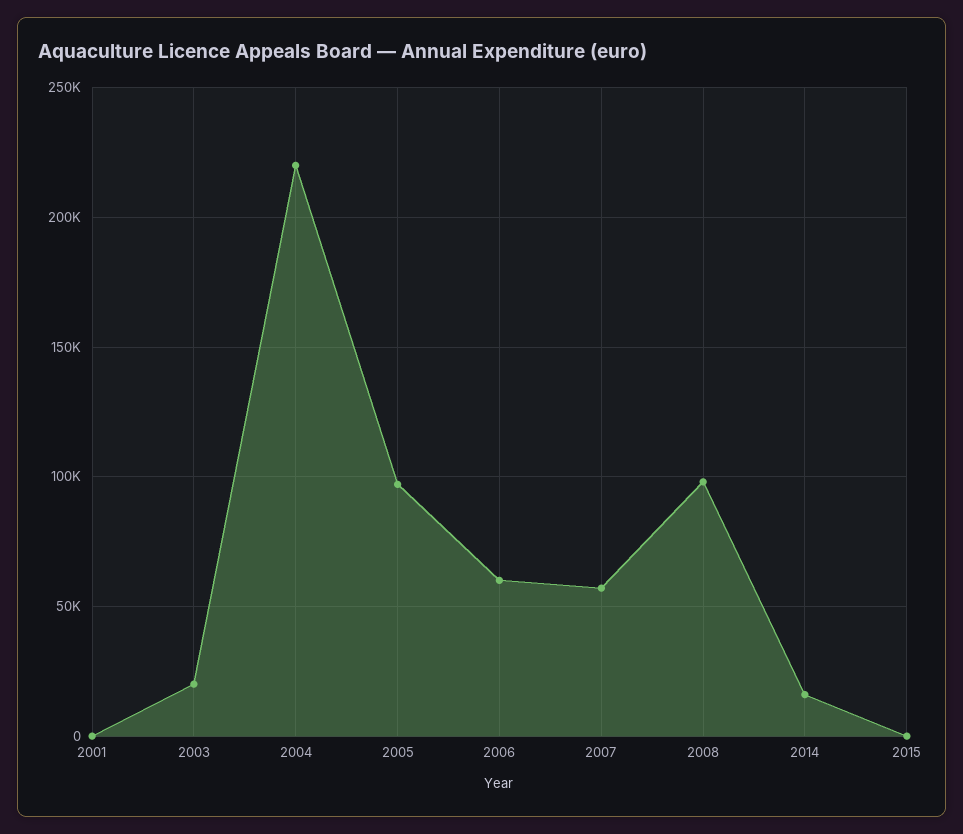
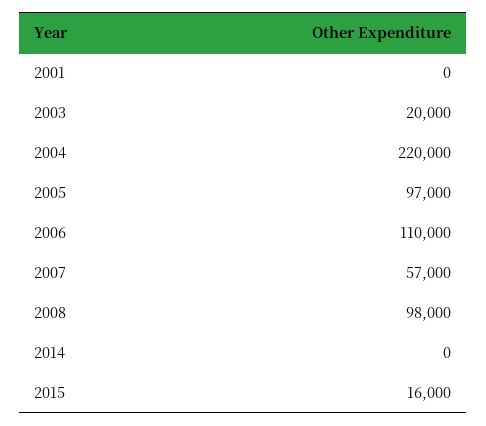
2006: 60000 -> 110000
2014: 15000 -> 0
2015: 0 -> 16000

